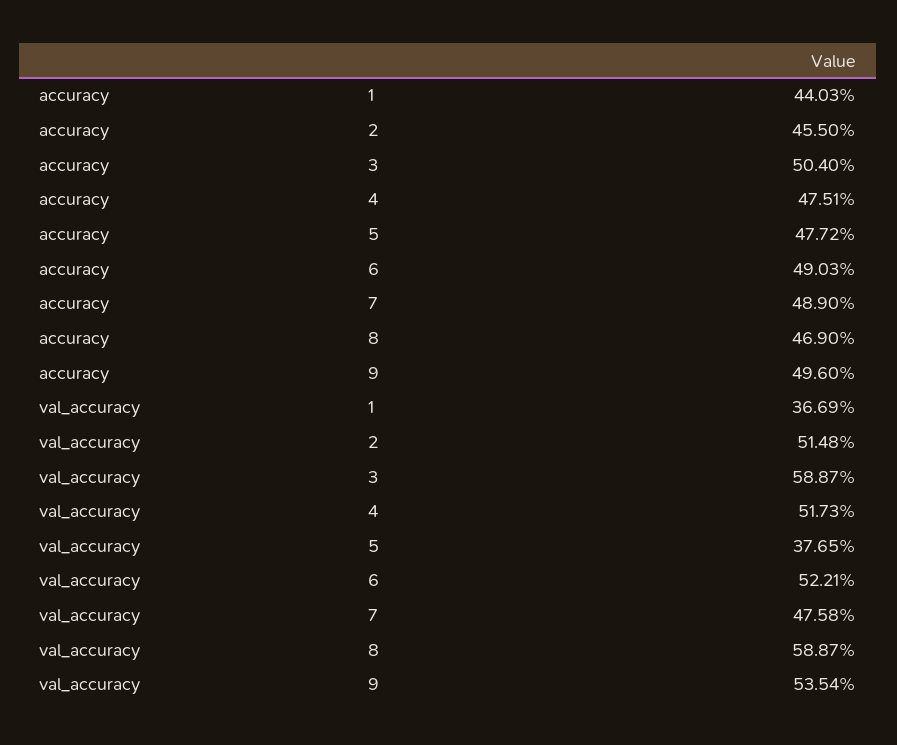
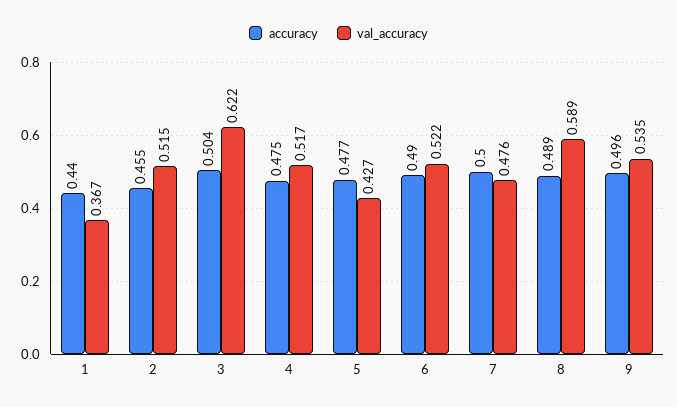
accuracy, 7: 0.489 -> 0.5
accuracy, 8: 0.469 -> 0.489
val_accuracy, 3: 0.5887 -> 0.622
val_accuracy, 5: 0.3765 -> 0.427

